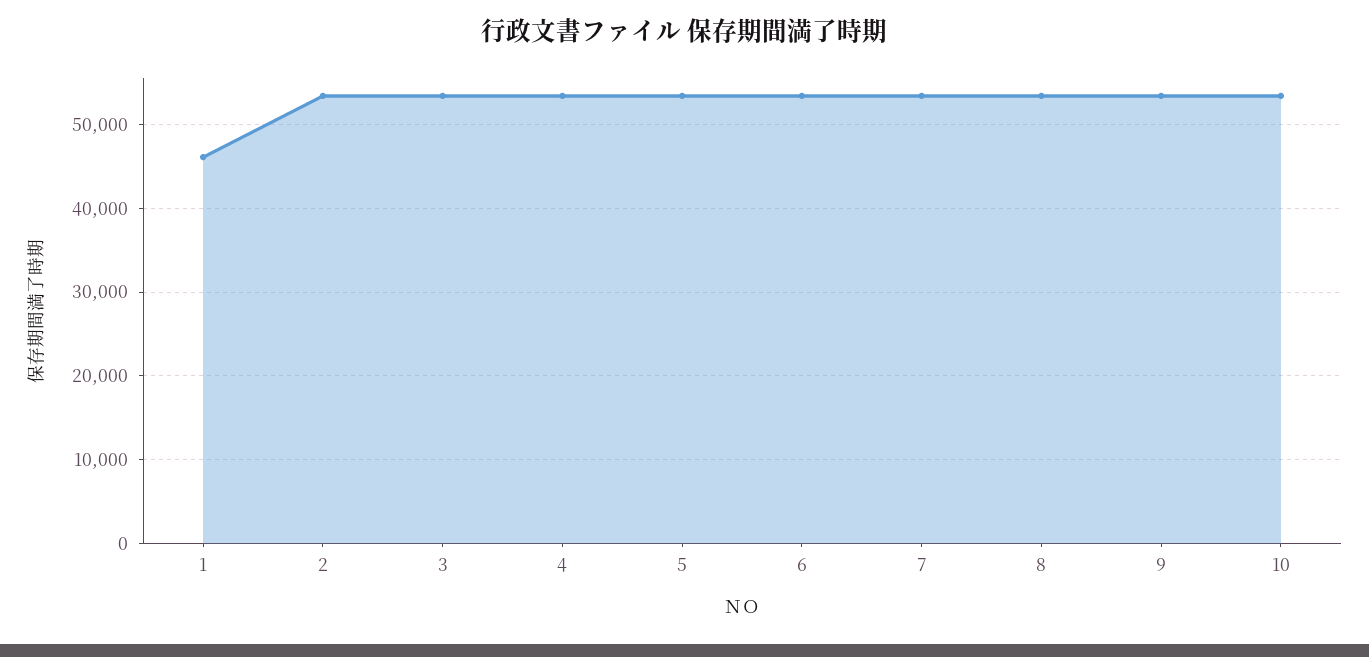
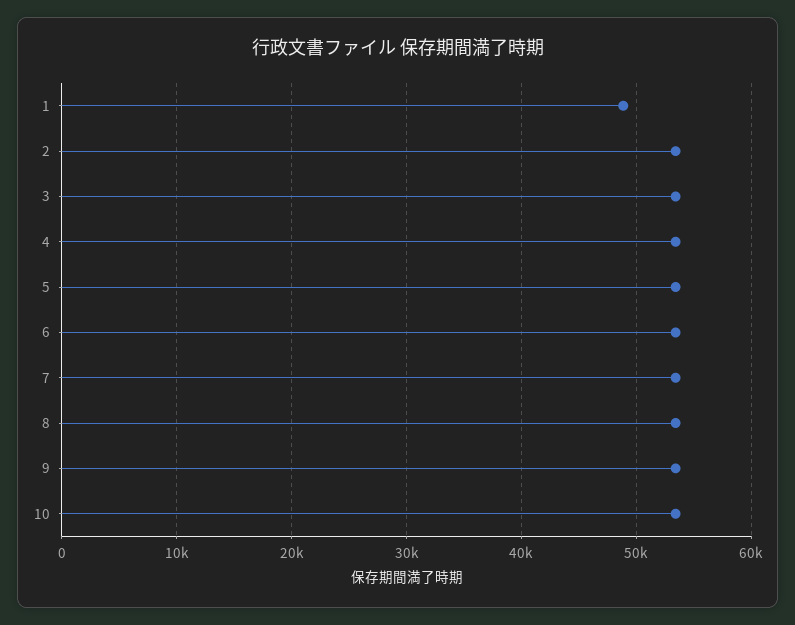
1: 46000 -> 49000

